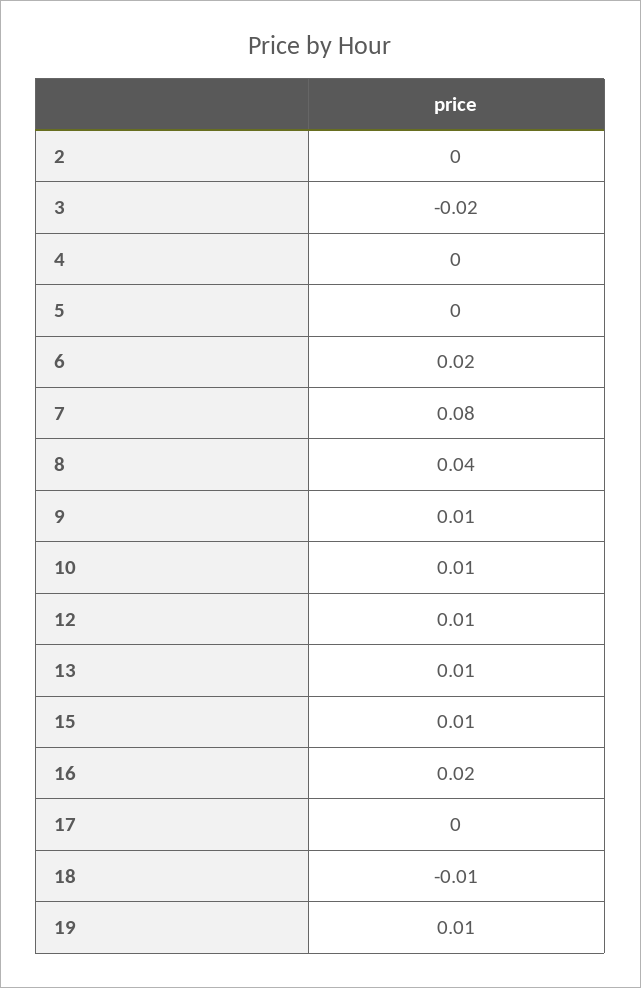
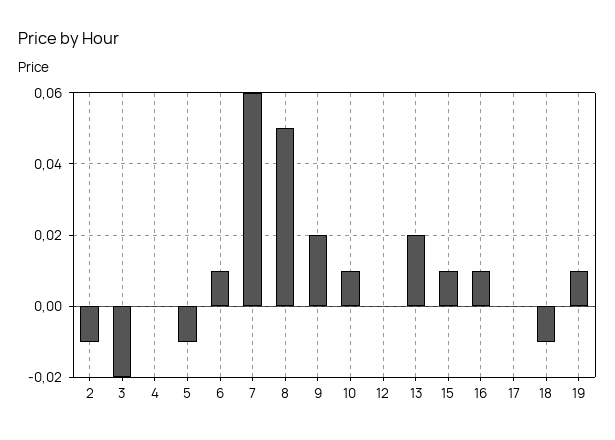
2: 0 -> -0.01
5: 0 -> -0.01
6: 0.02 -> 0.01
7: 0.08 -> 0.06
8: 0.04 -> 0.05
9: 0.01 -> 0.02
12: 0.01 -> 0
13: 0.01 -> 0.02
16: 0.02 -> 0.01

